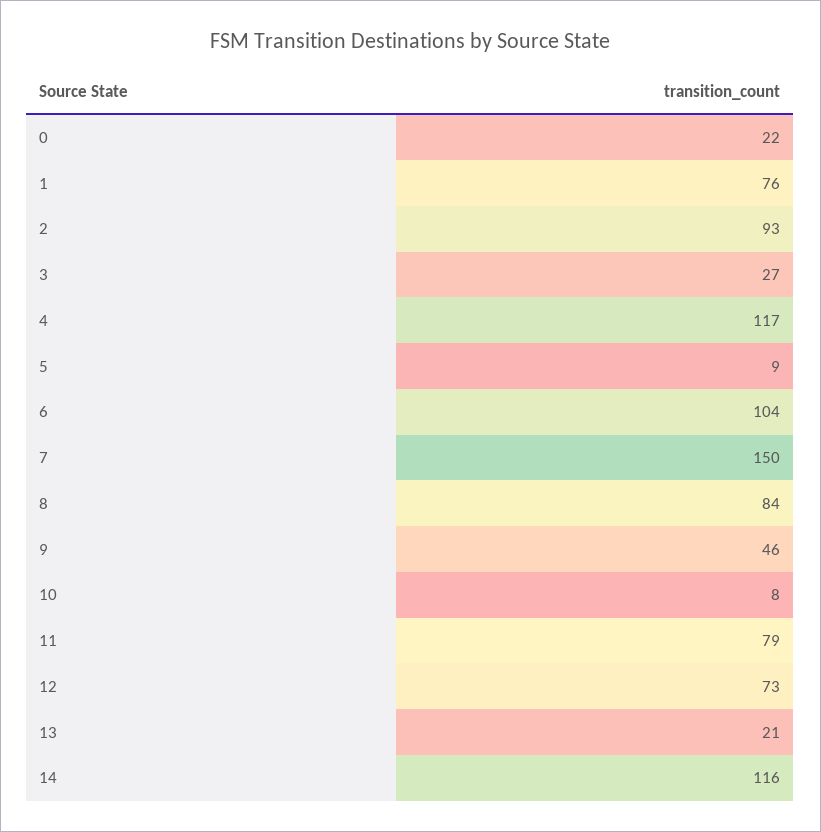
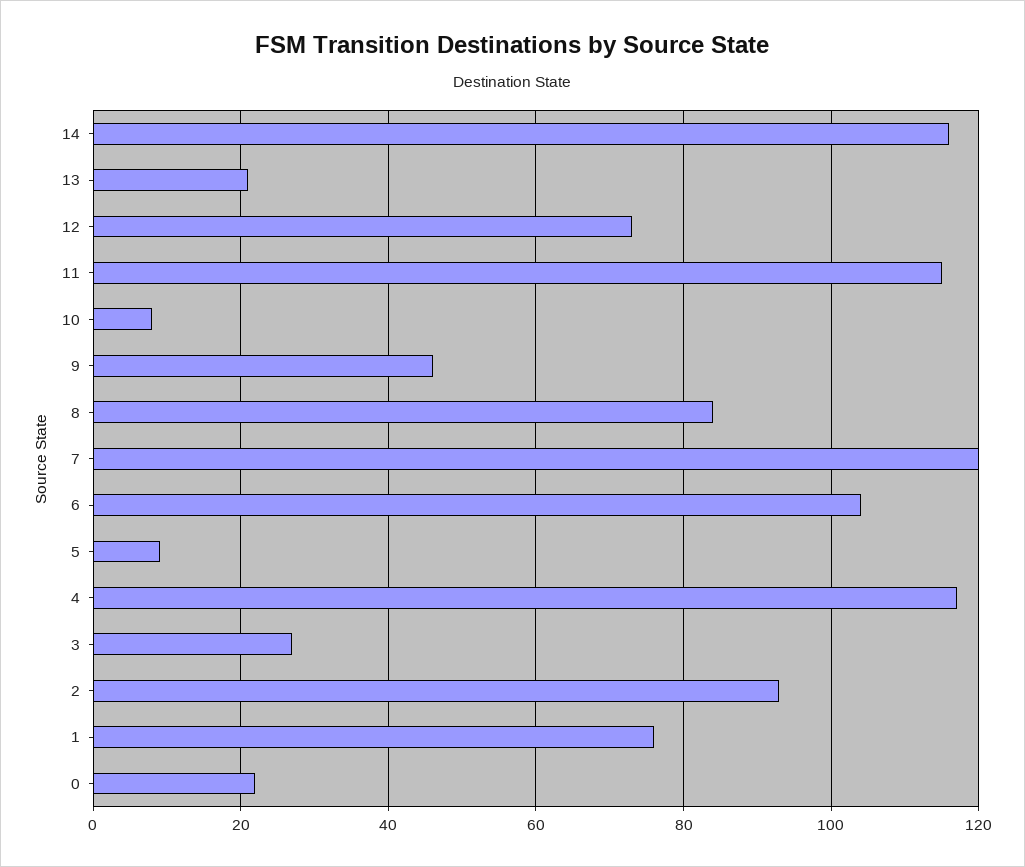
7: 150 -> 120
11: 79 -> 115

